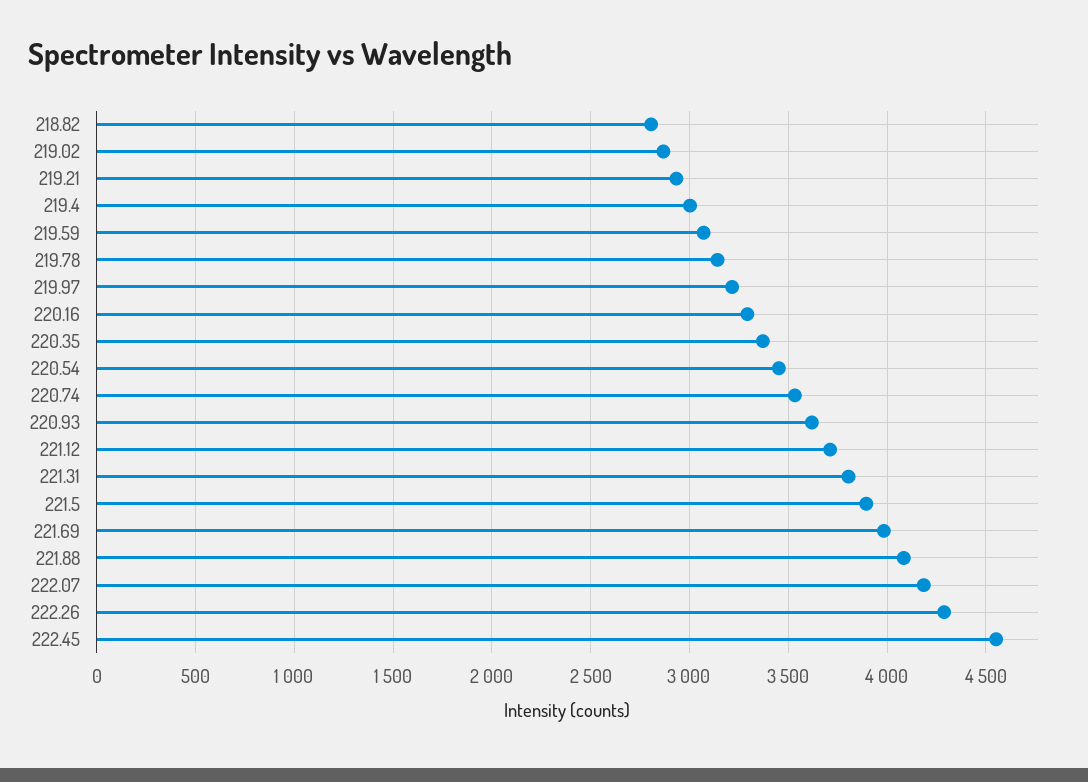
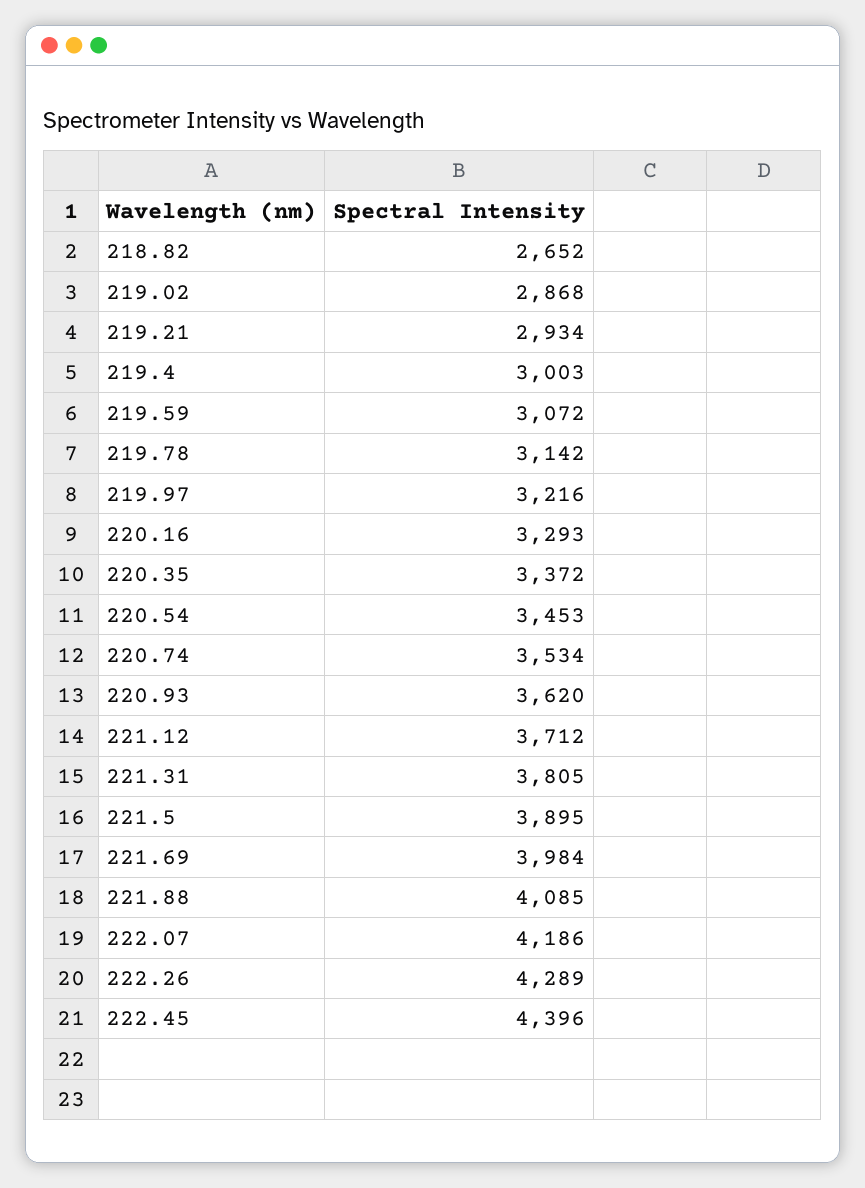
218.82: 2800 -> 2652
222.45: 4550 -> 4396

